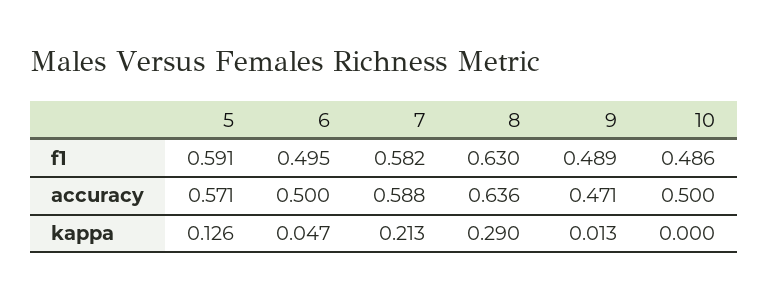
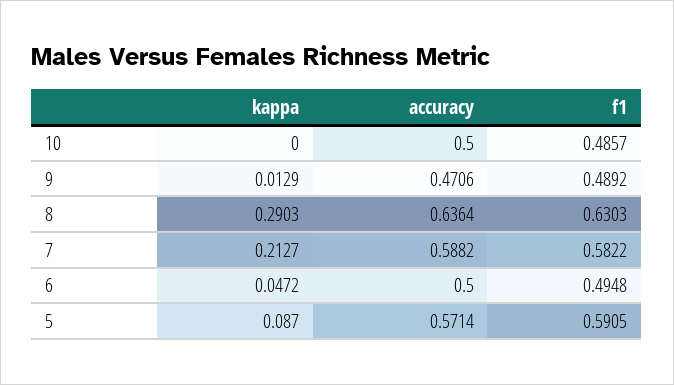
5, kappa: 0.126 -> 0.087

